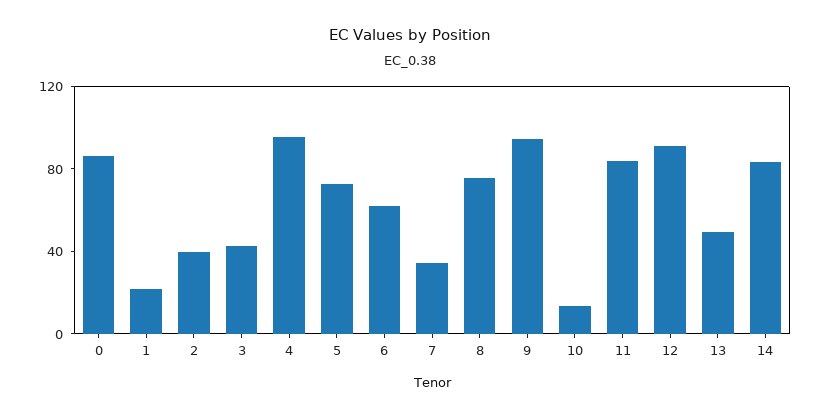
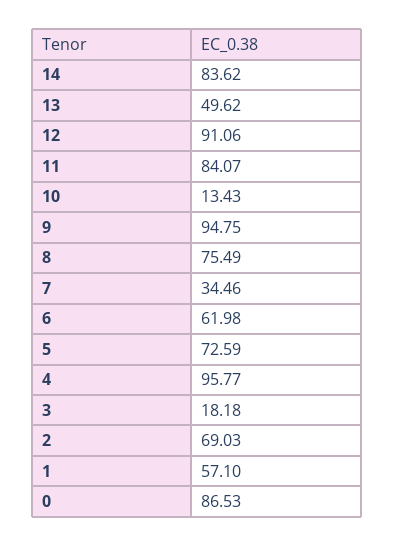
1: 20 -> 57.1
2: 40 -> 69.03
3: 40 -> 18.18

